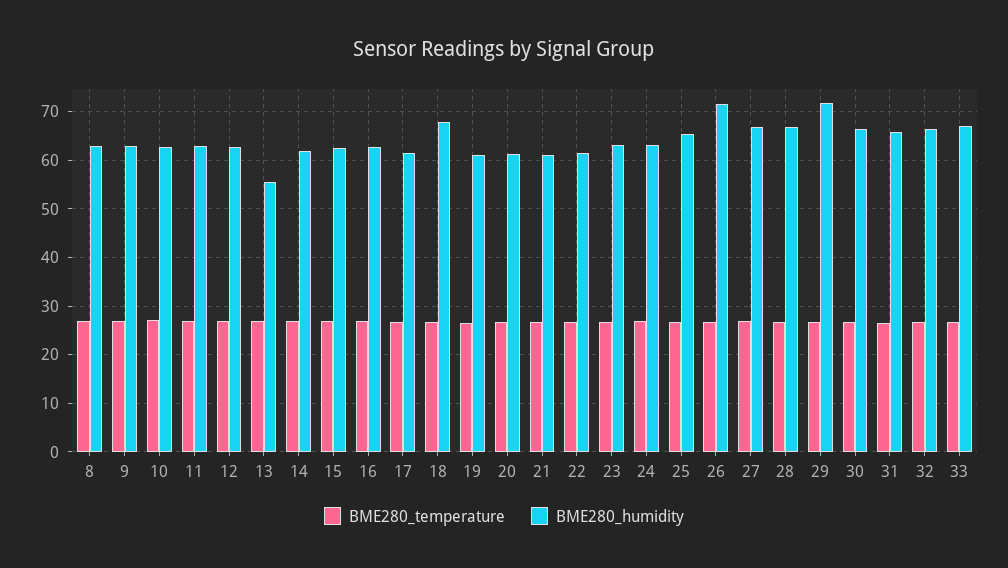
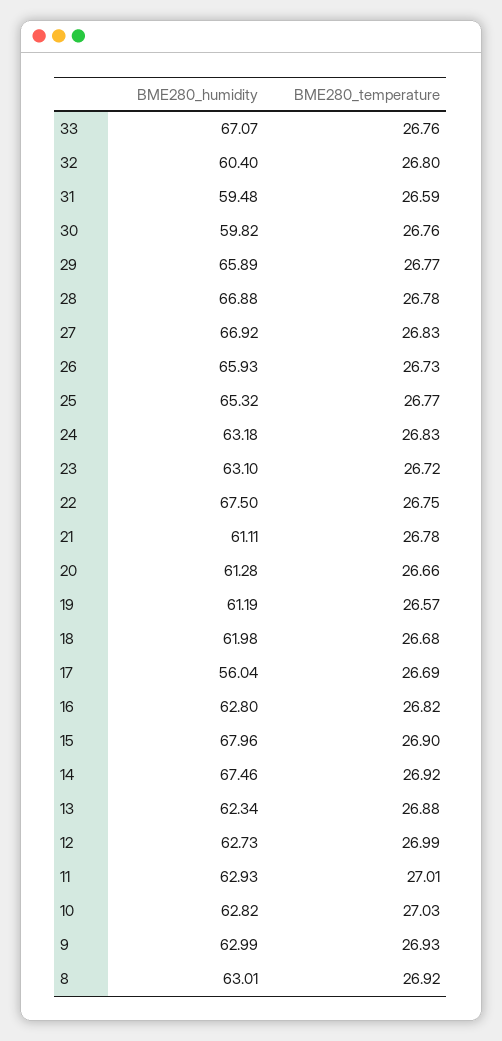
BME280_humidity, 13: 56 -> 62.34
BME280_humidity, 14: 62 -> 67.46
BME280_humidity, 15: 62 -> 67.96
BME280_humidity, 17: 62 -> 56.04
BME280_humidity, 18: 68 -> 61.98
BME280_humidity, 22: 62 -> 67.5
BME280_humidity, 26: 72 -> 65.93
BME280_humidity, 29: 72 -> 65.89
BME280_humidity, 30: 66 -> 59.82
BME280_humidity, 31: 66 -> 59.48
BME280_humidity, 32: 66 -> 60.4

